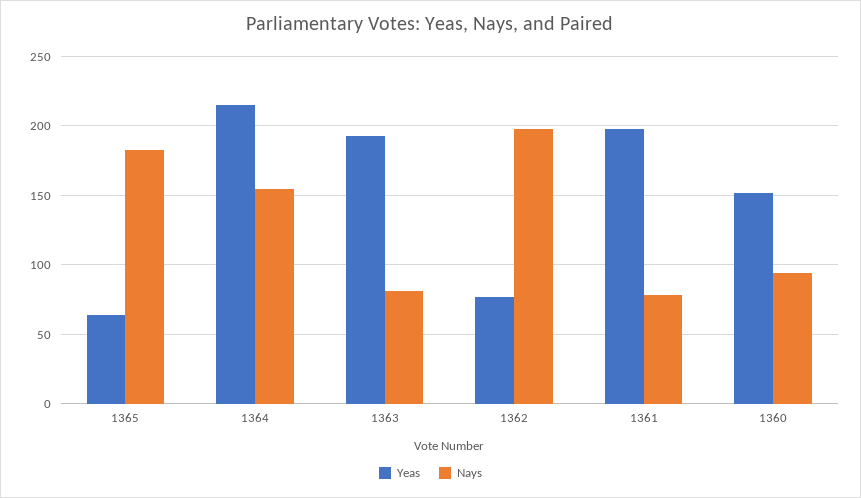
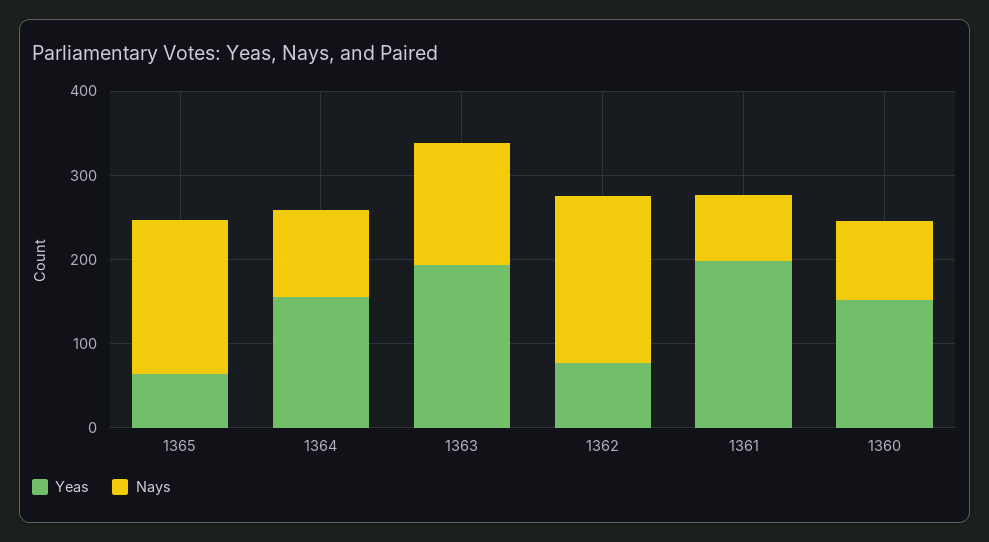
Yeas, 1364: 215 -> 160
Nays, 1364: 155 -> 100
Nays, 1363: 80 -> 140

